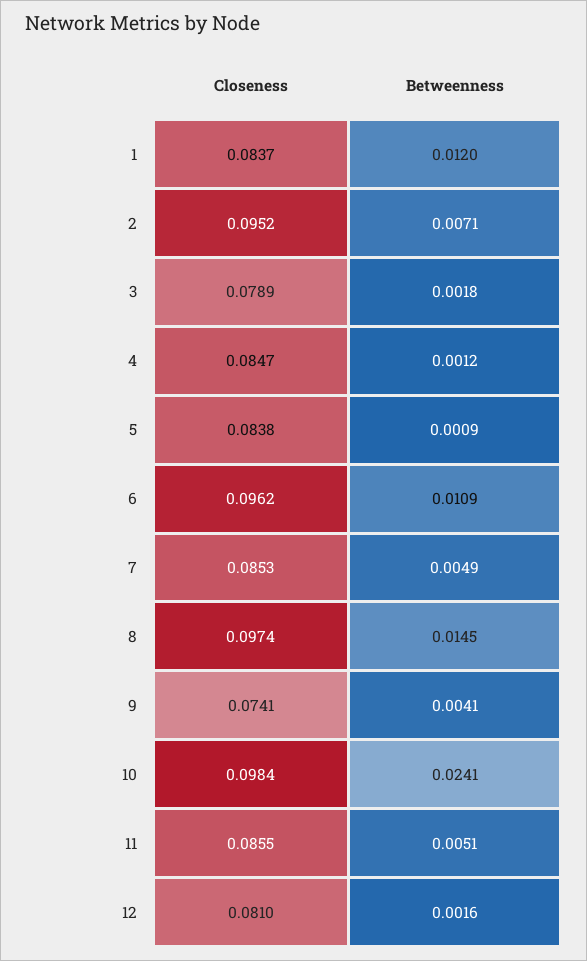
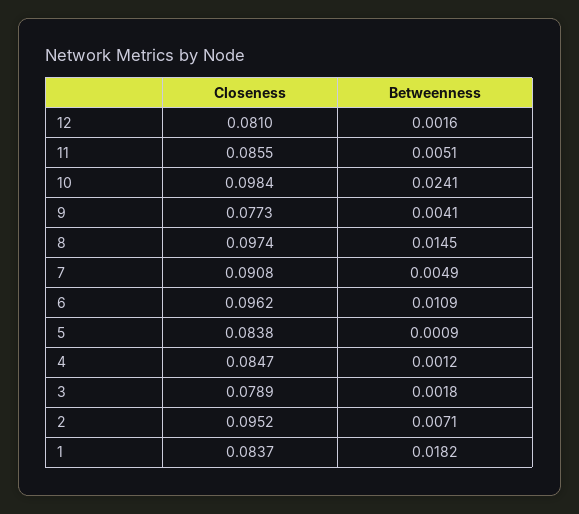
Betweenness, 1: 0.012 -> 0.0182
Closeness, 7: 0.0853 -> 0.0908
Closeness, 9: 0.0741 -> 0.0773

